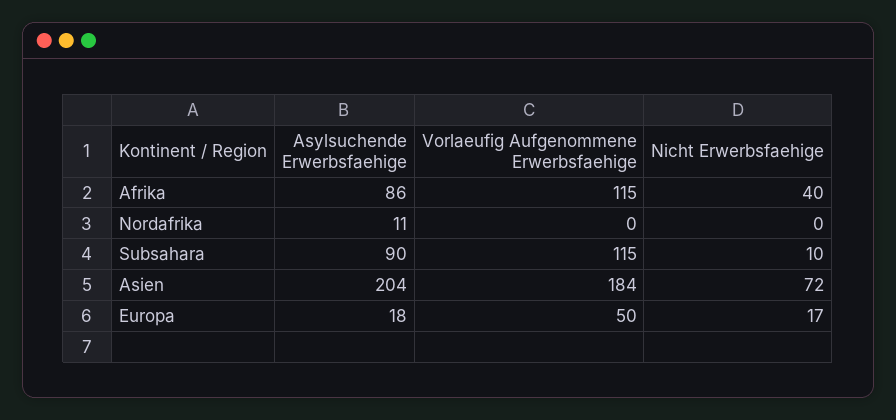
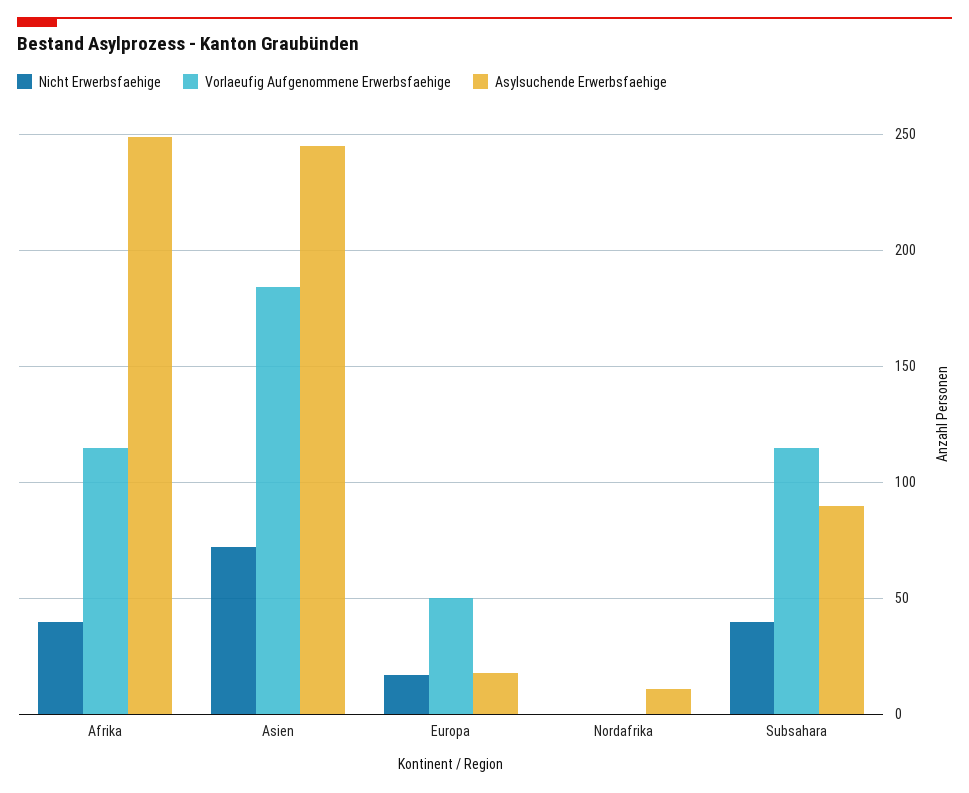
Asylsuchende Erwerbsfaehige, Afrika: 86 -> 250
Nicht Erwerbsfaehige, Subsahara: 10 -> 40
Asylsuchende Erwerbsfaehige, Asien: 204 -> 245

